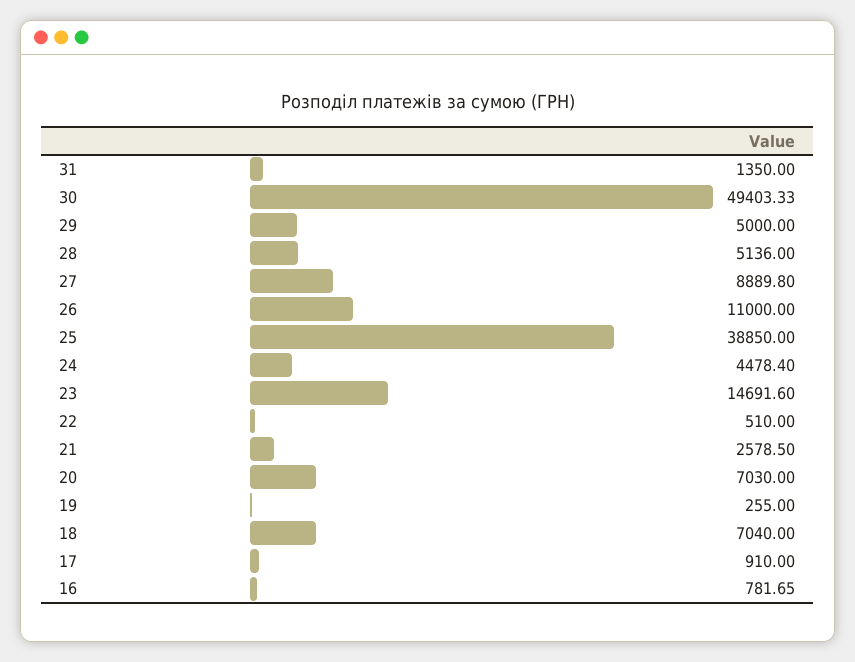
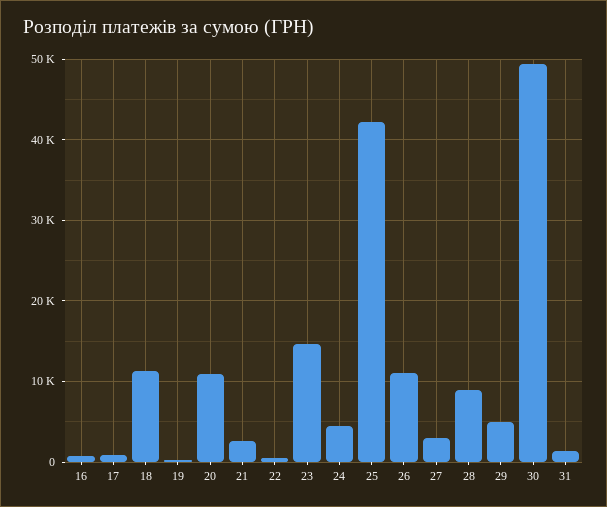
28: 5136 -> 9000
27: 8889.8 -> 3000
25: 38850 -> 42000
20: 7030 -> 11000
18: 7040 -> 11000

